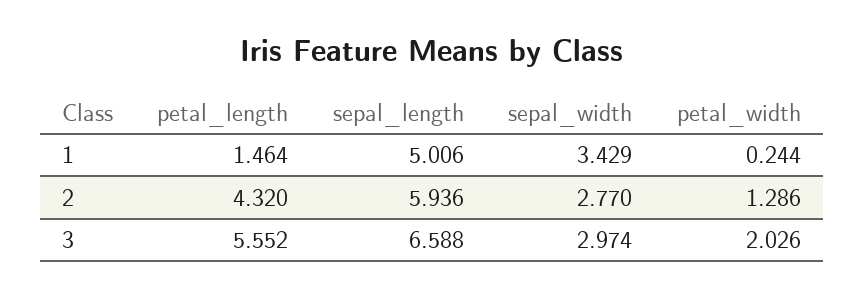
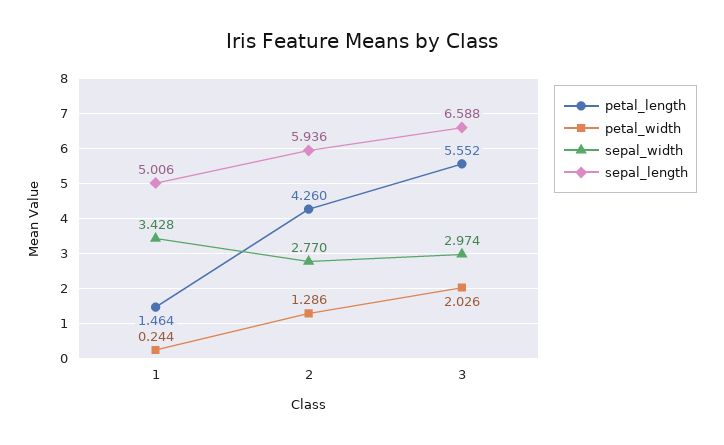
sepal_width, 1: 3.429 -> 3.428
petal_length, 2: 4.32 -> 4.26

